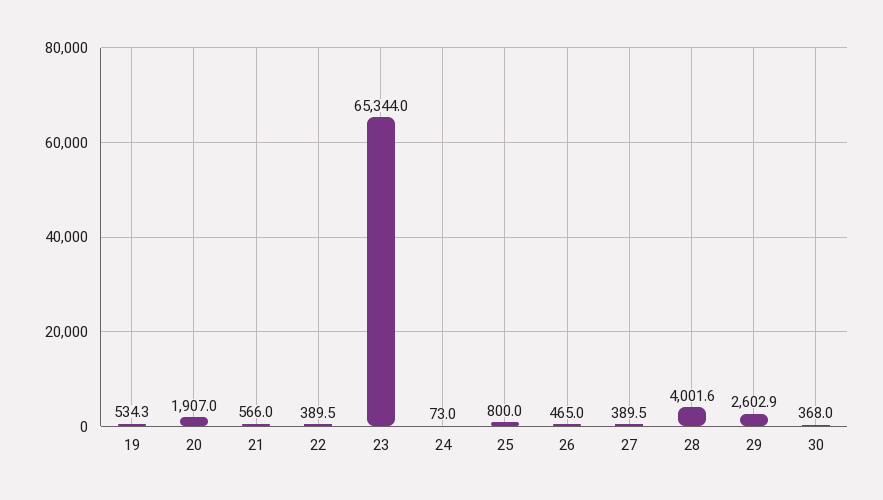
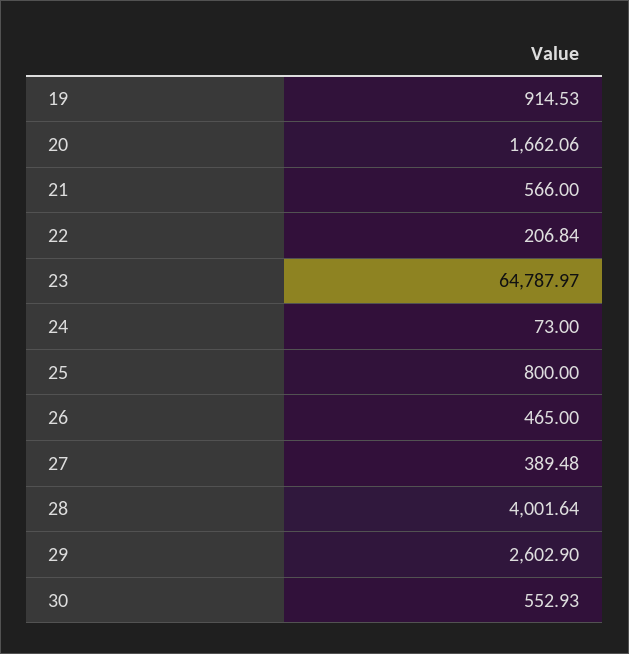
19: 534.3 -> 914.53
20: 1907 -> 1662.06
22: 389.5 -> 206.84
23: 65344 -> 64787.97
30: 368 -> 552.93

